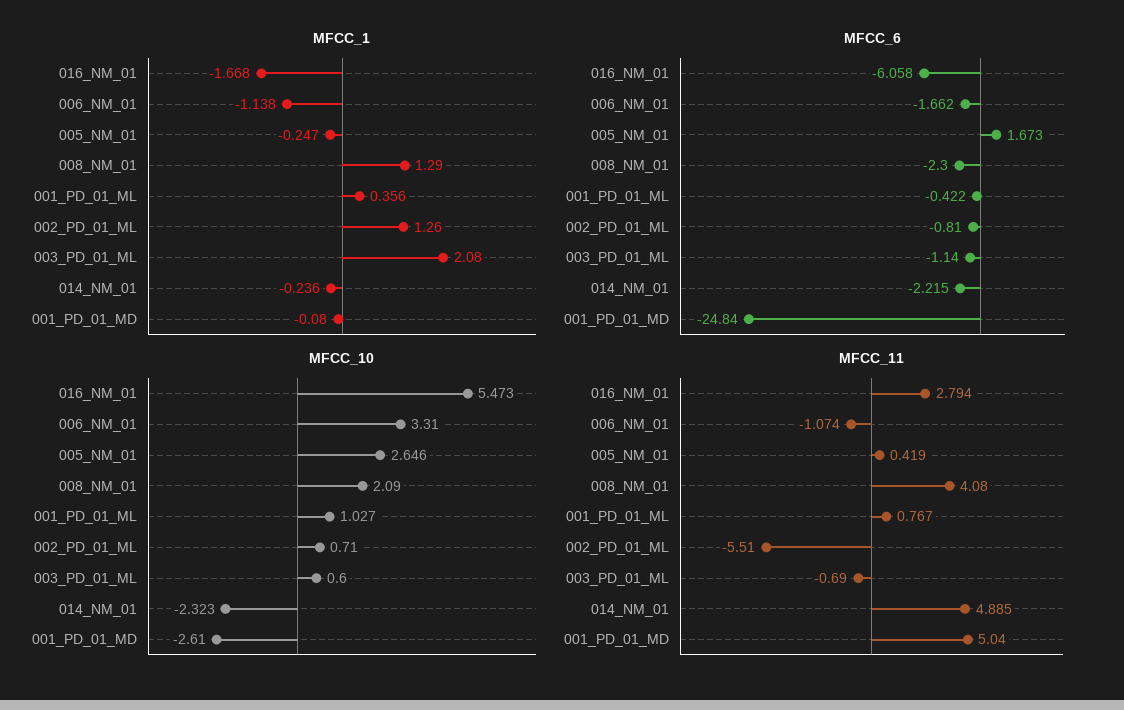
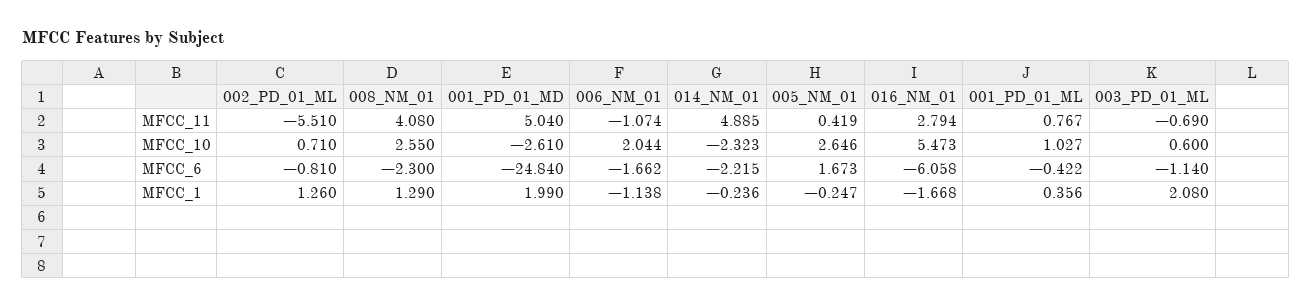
MFCC_1, 001_PD_01_MD: -0.08 -> 1.99
MFCC_10, 006_NM_01: 3.31 -> 2.044
MFCC_10, 008_NM_01: 2.09 -> 2.55

